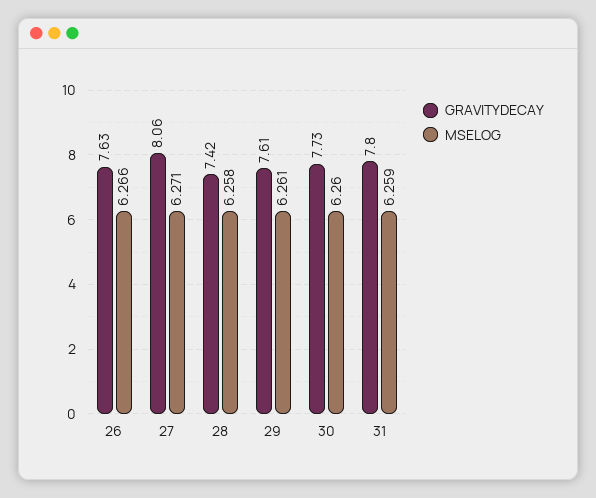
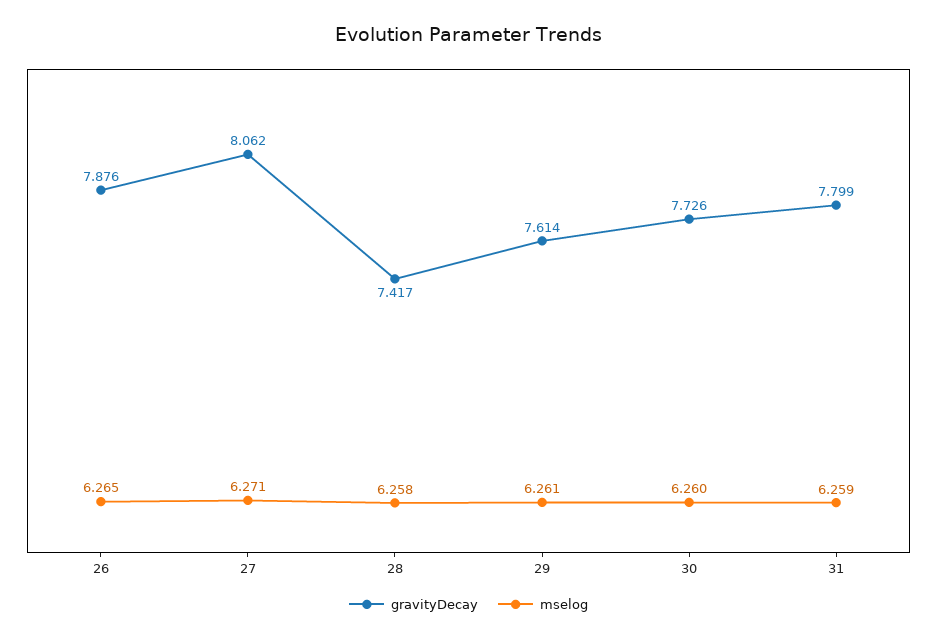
GRAVITYDECAY, 26: 7.63 -> 7.876
MSELOG, 26: 6.266 -> 6.265

